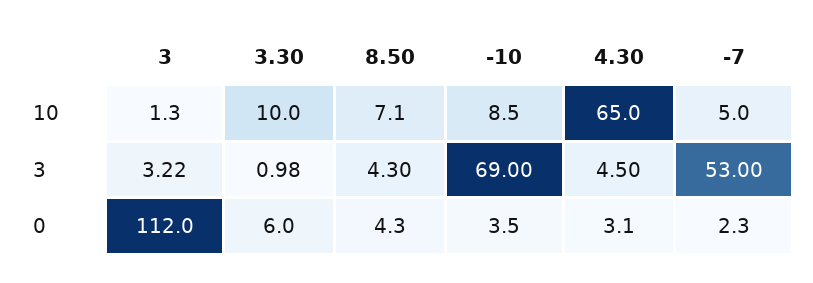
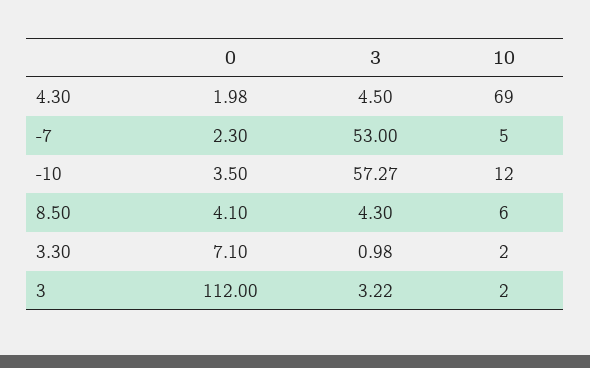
3, 10: 1.3 -> 2
3.30, 10: 10 -> 2
8.50, 10: 7.1 -> 6
-10, 10: 8.5 -> 12
4.30, 10: 65 -> 69
-10, 3: 69 -> 57.27
3.30, 0: 6 -> 7.1
8.50, 0: 4.3 -> 4.1
4.30, 0: 3.1 -> 1.98

